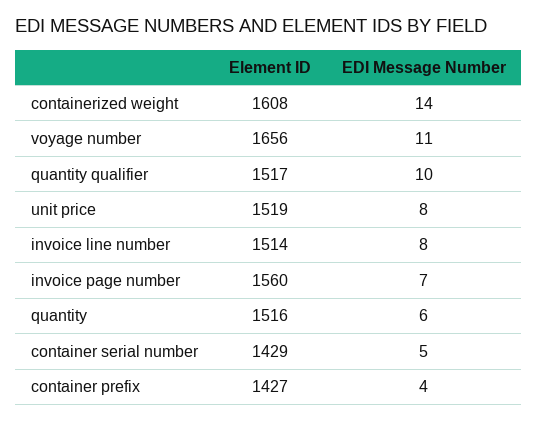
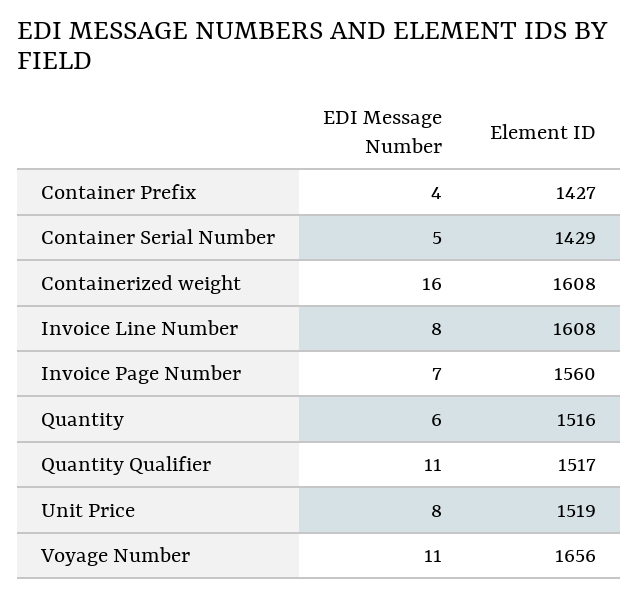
EDI Message Number, containerized weight: 14 -> 16
EDI Message Number, quantity qualifier: 10 -> 11
Element ID, invoice line number: 1514 -> 1608

